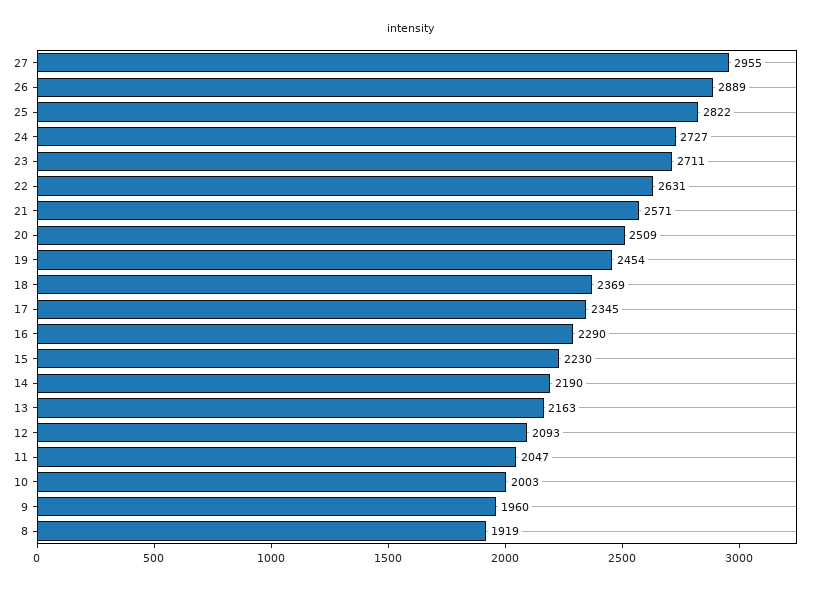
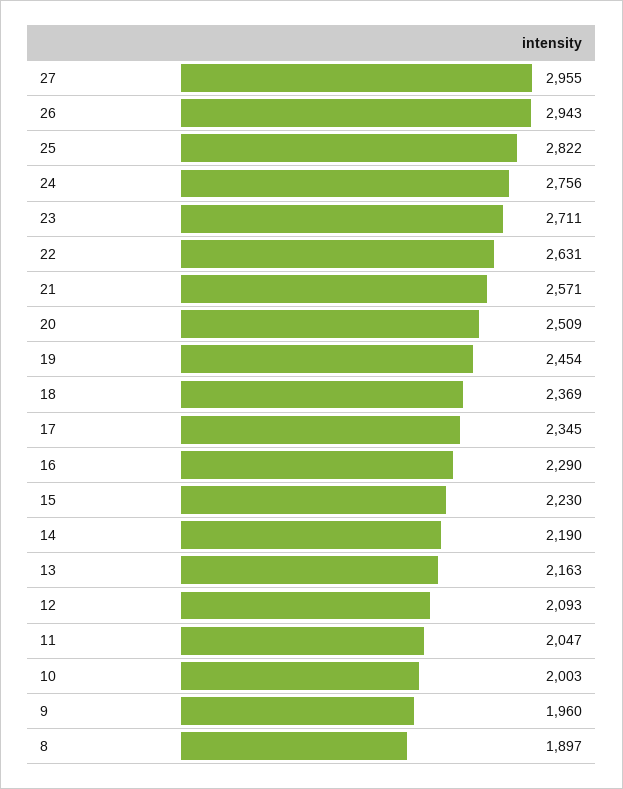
26: 2889 -> 2943
24: 2727 -> 2756
8: 1919 -> 1897

